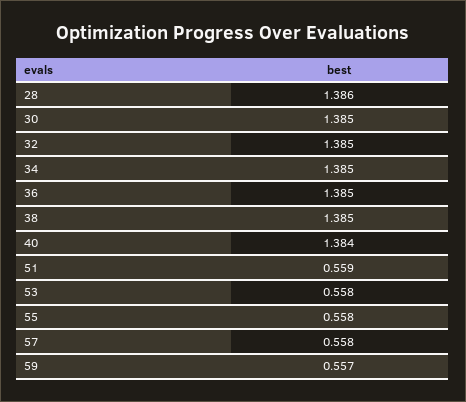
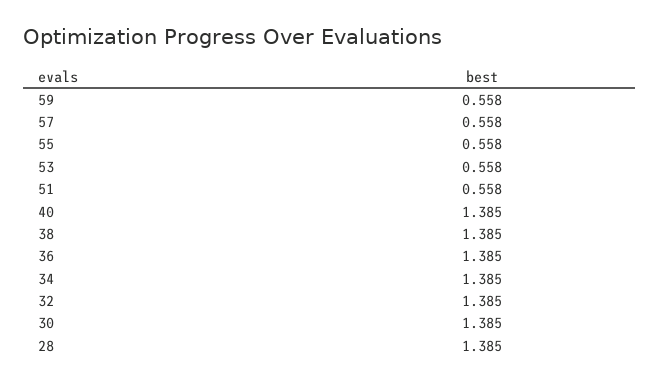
28: 1.386 -> 1.385
40: 1.384 -> 1.385
51: 0.559 -> 0.558
59: 0.557 -> 0.558

